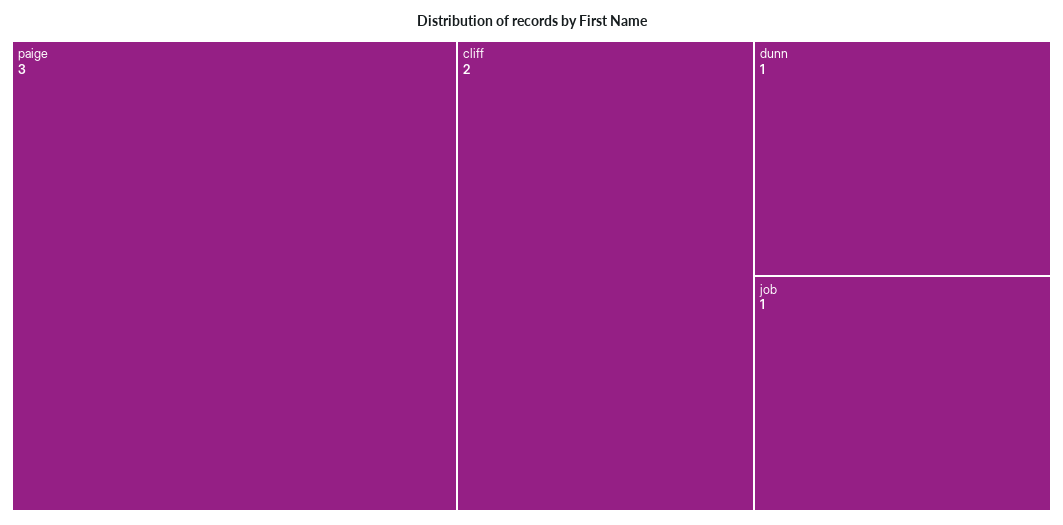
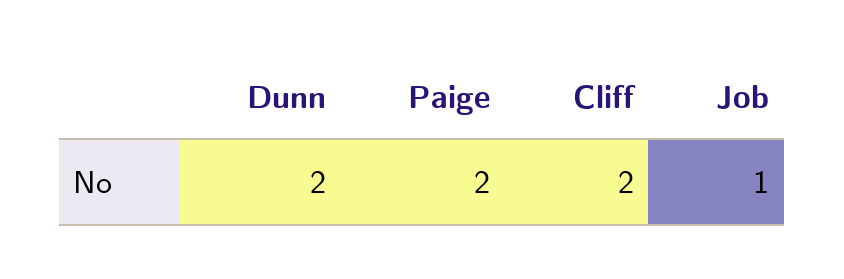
paige: 3 -> 2
dunn: 1 -> 2

